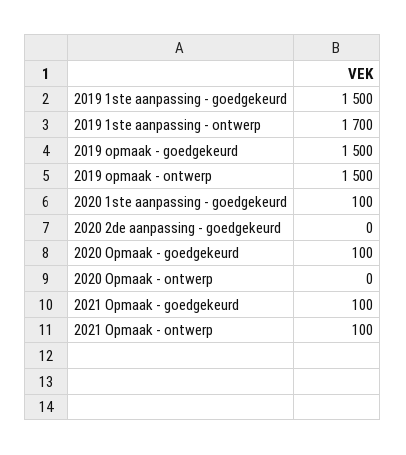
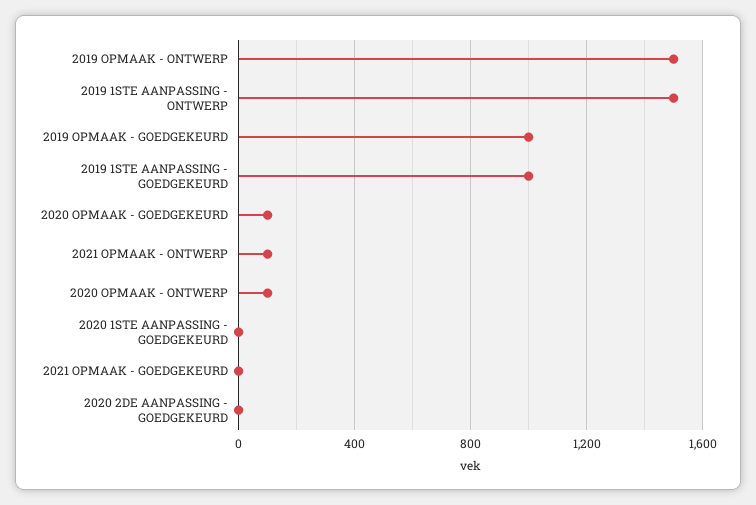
2019 1ste aanpassing - goedgekeurd: 1500 -> 1000
2019 1ste aanpassing - ontwerp: 1700 -> 1500
2019 opmaak - goedgekeurd: 1500 -> 1000
2020 1ste aanpassing - goedgekeurd: 100 -> 0
2020 Opmaak - ontwerp: 0 -> 100
2021 Opmaak - goedgekeurd: 100 -> 0

